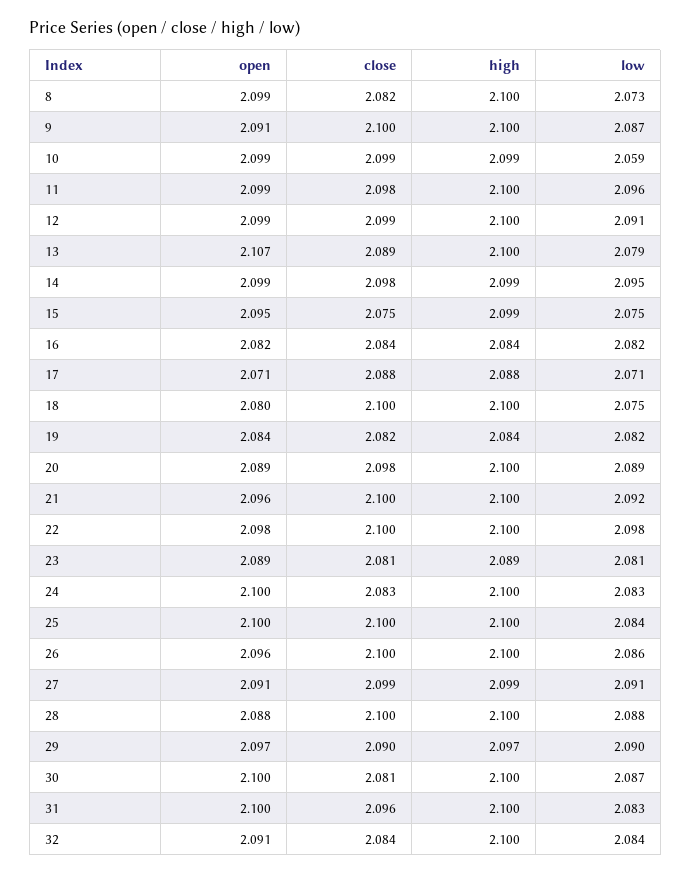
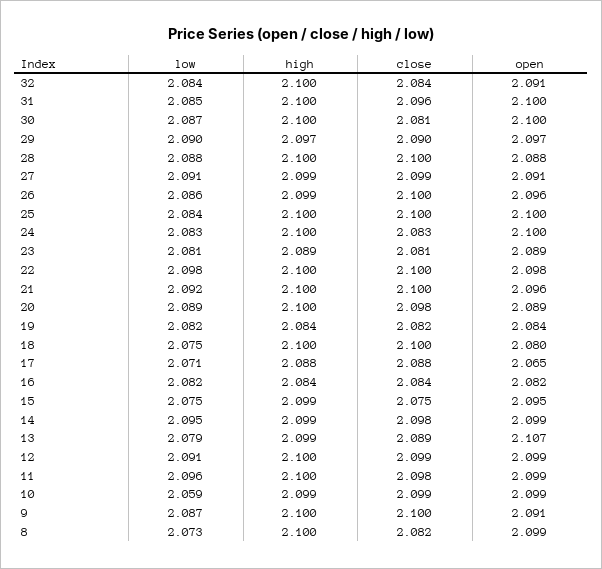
high, 13: 2.1 -> 2.099
open, 17: 2.071 -> 2.065
high, 26: 2.1 -> 2.099
low, 31: 2.083 -> 2.085

